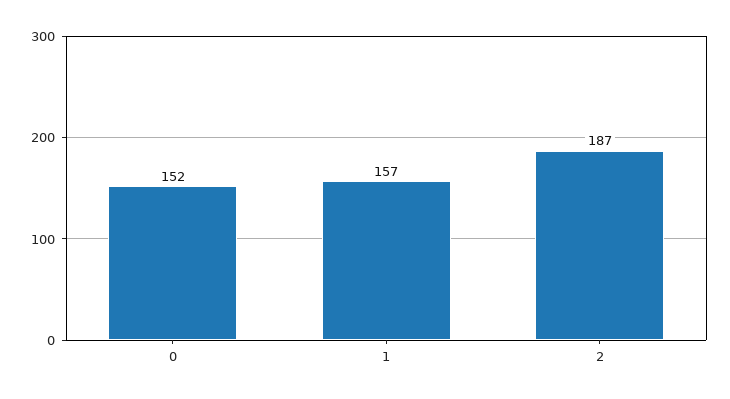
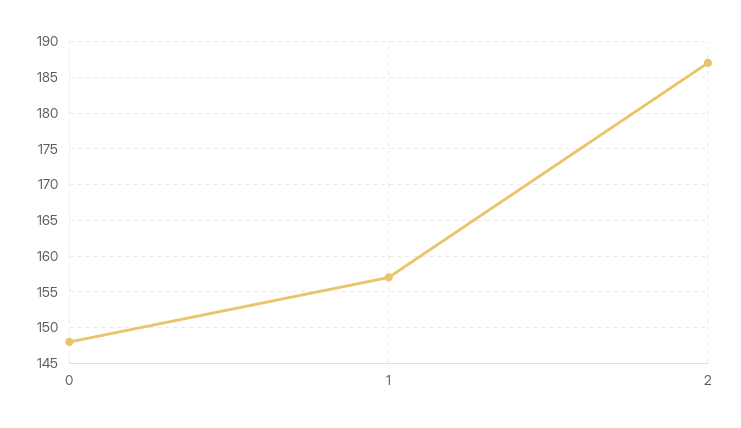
0: 152 -> 148

